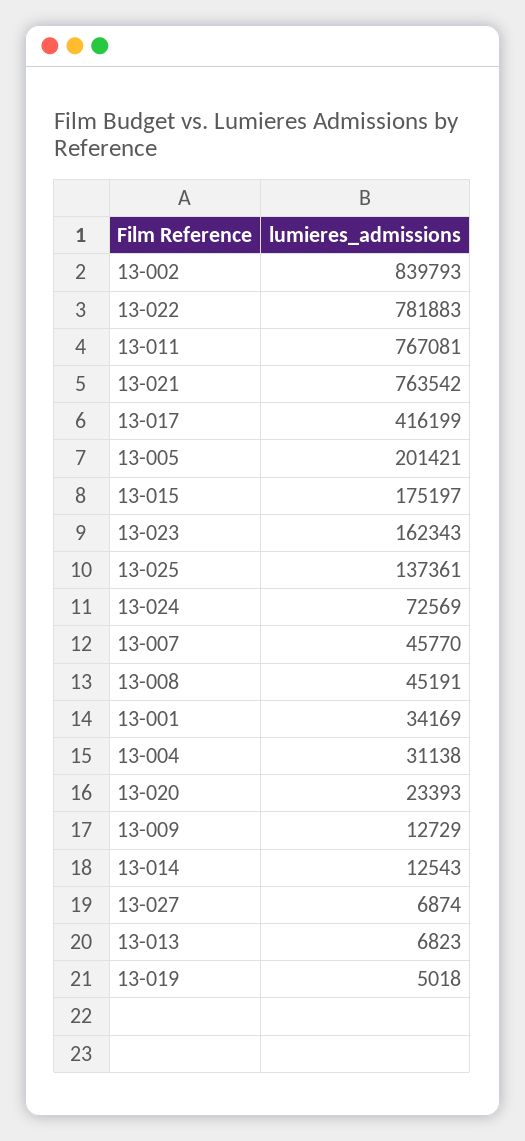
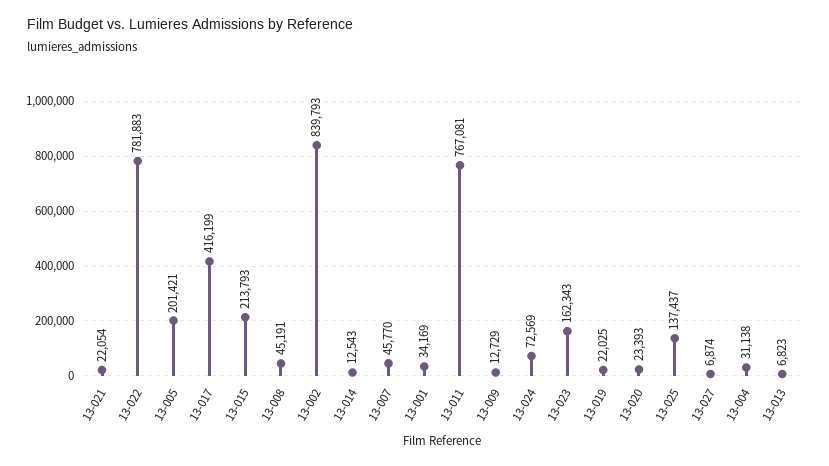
13-021: 763542 -> 22054
13-015: 175197 -> 213793
13-025: 137361 -> 137437
13-019: 5018 -> 22025

